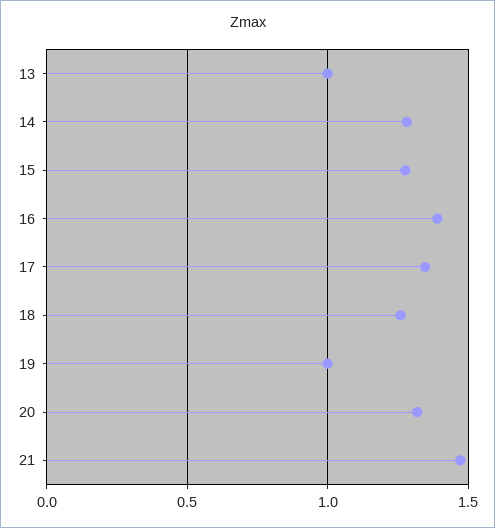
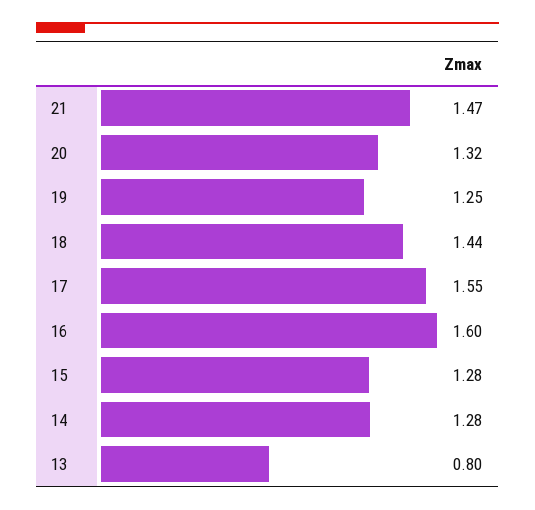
13: 1 -> 0.8
16: 1.4 -> 1.6
17: 1.35 -> 1.55
18: 1.25 -> 1.44
19: 1 -> 1.25

